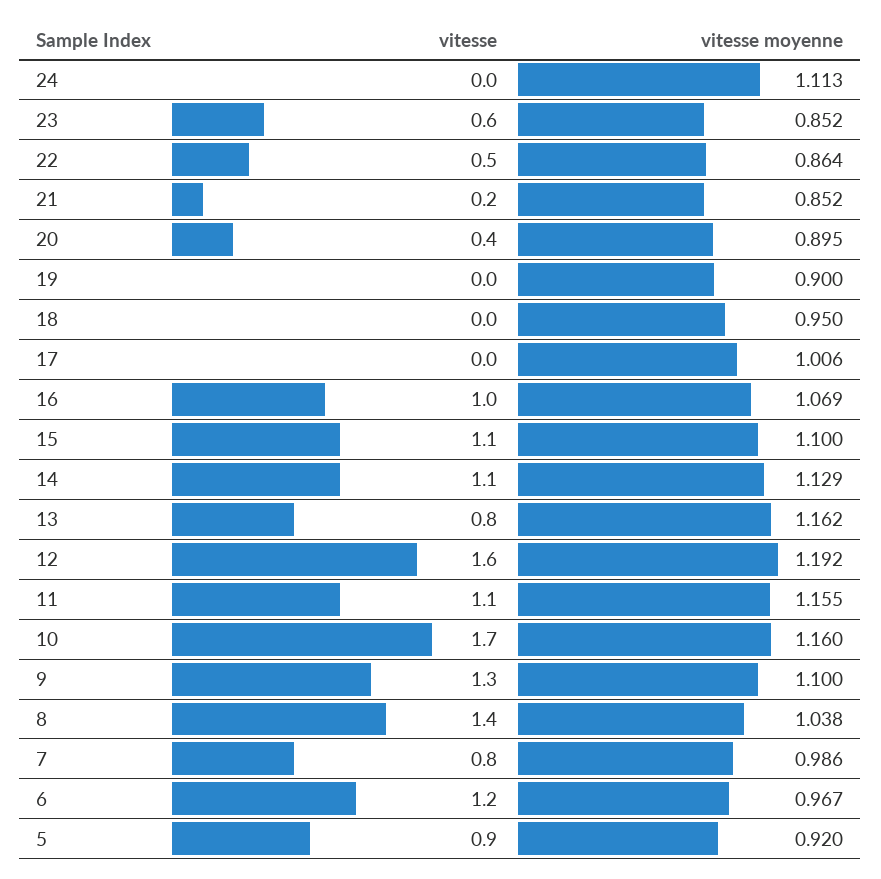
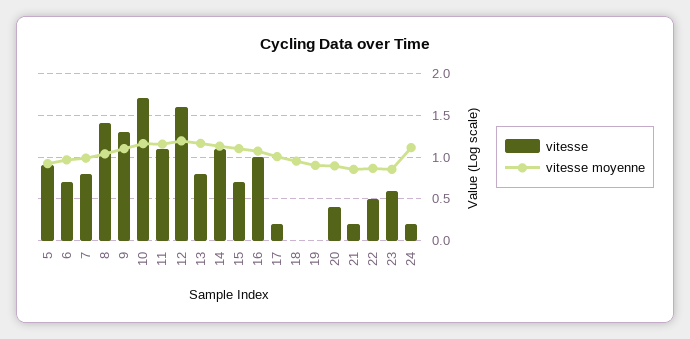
vitesse, 24: 0 -> 0.2
vitesse, 17: 0 -> 0.2
vitesse, 15: 1.1 -> 0.7
vitesse, 6: 1.2 -> 0.7

